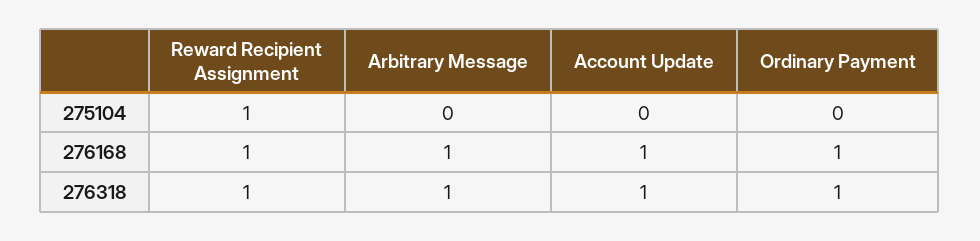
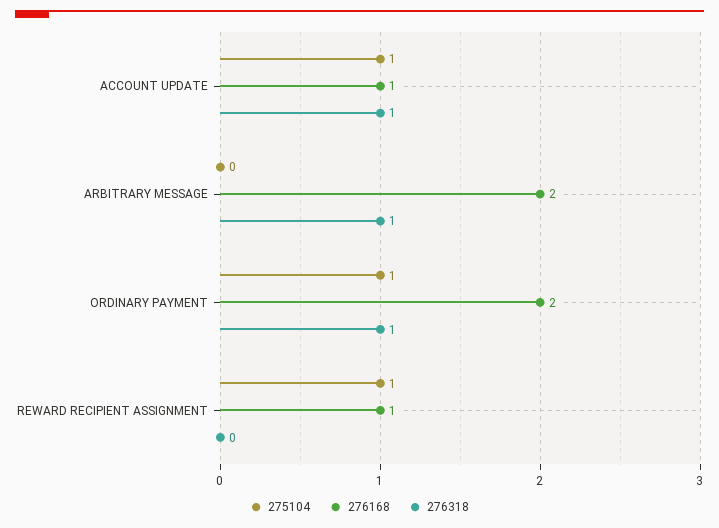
275104, Account Update: 0 -> 1
275104, Ordinary Payment: 0 -> 1
276168, Arbitrary Message: 1 -> 2
276168, Ordinary Payment: 1 -> 2
276318, Reward Recipient Assignment: 1 -> 0

